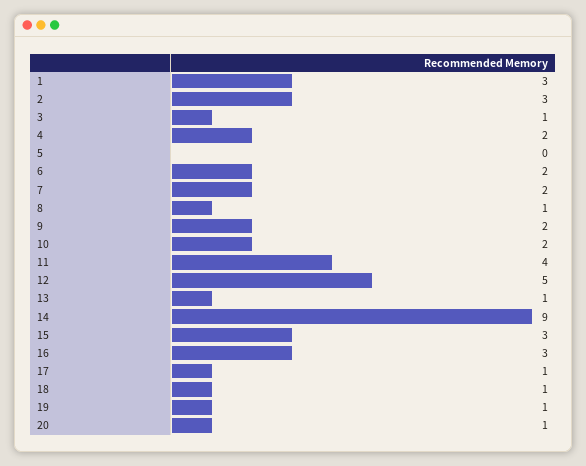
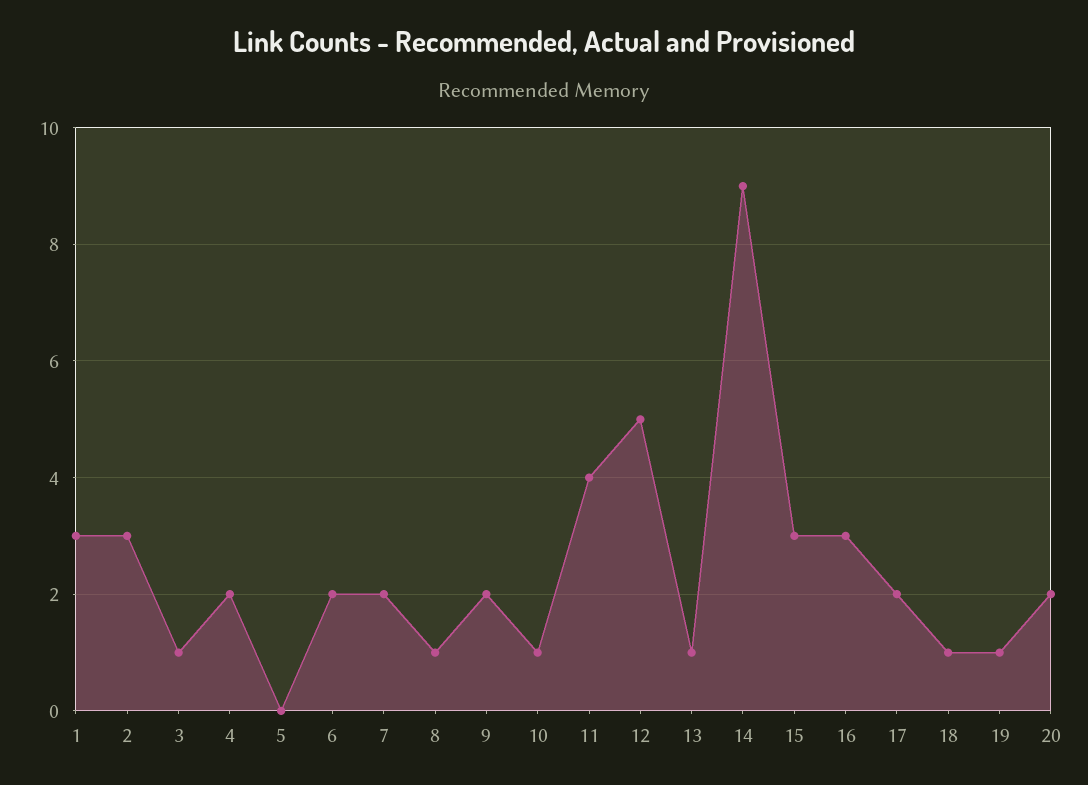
10: 2 -> 1
17: 1 -> 2
20: 1 -> 2

